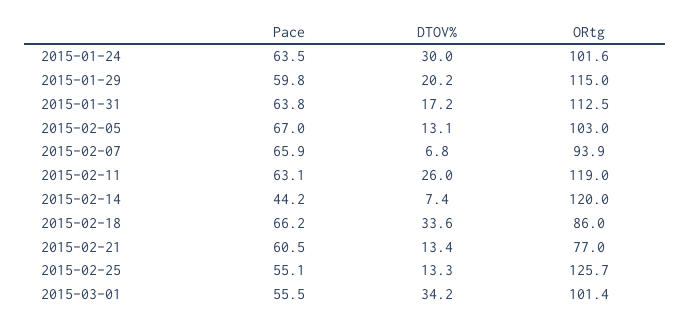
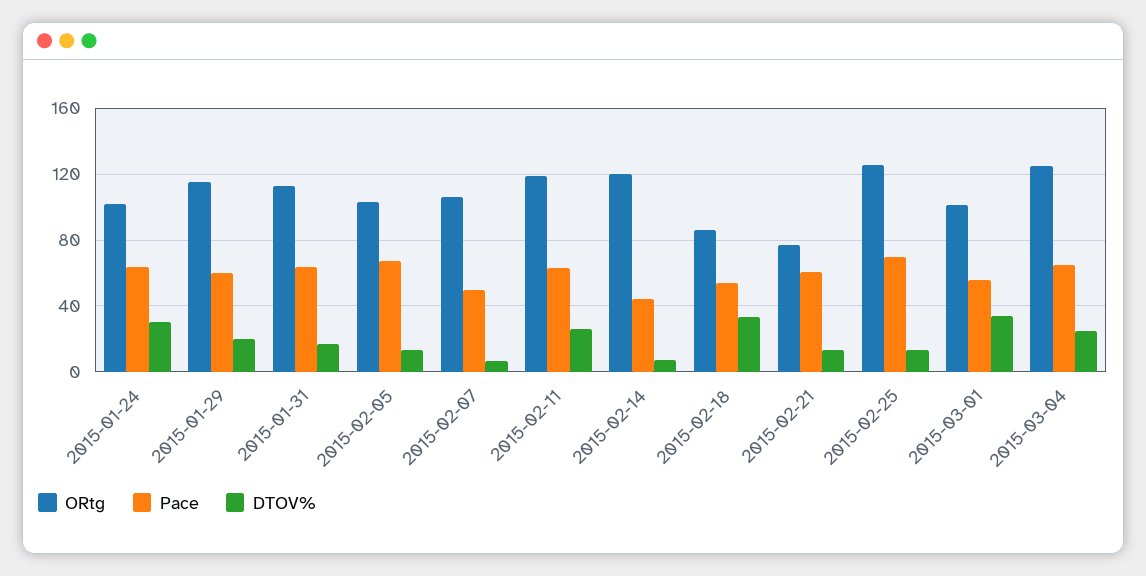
Pace, 2015-02-07: 65.9 -> 50
ORtg, 2015-02-07: 93.9 -> 105
Pace, 2015-02-18: 66.2 -> 55
Pace, 2015-02-25: 55.1 -> 70
ORtg, 2015-03-04: none -> 125
Pace, 2015-03-04: none -> 65
DTOV%, 2015-03-04: none -> 25

